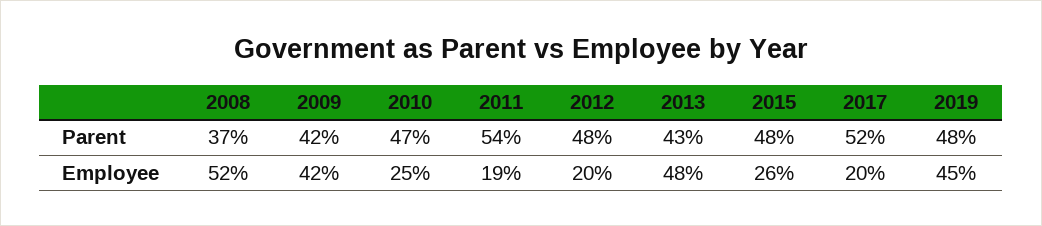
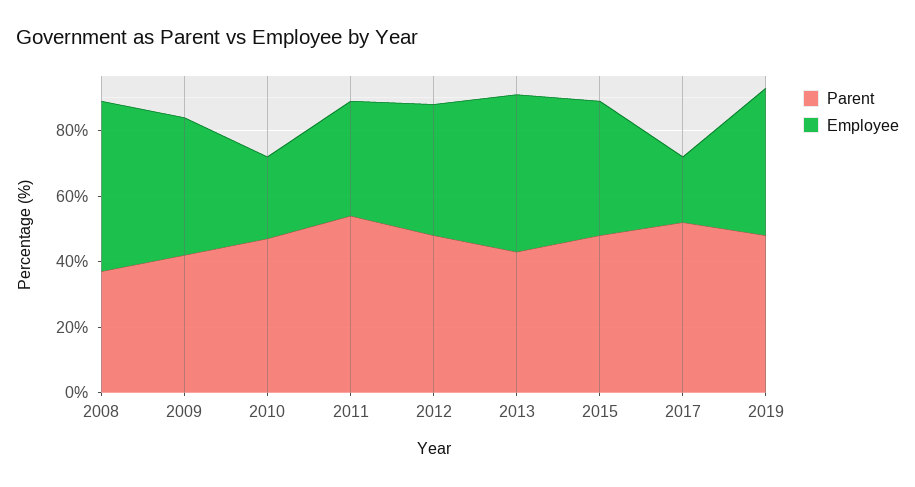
Employee, 2011: 19 -> 35
Employee, 2012: 20 -> 40
Employee, 2015: 26 -> 40

